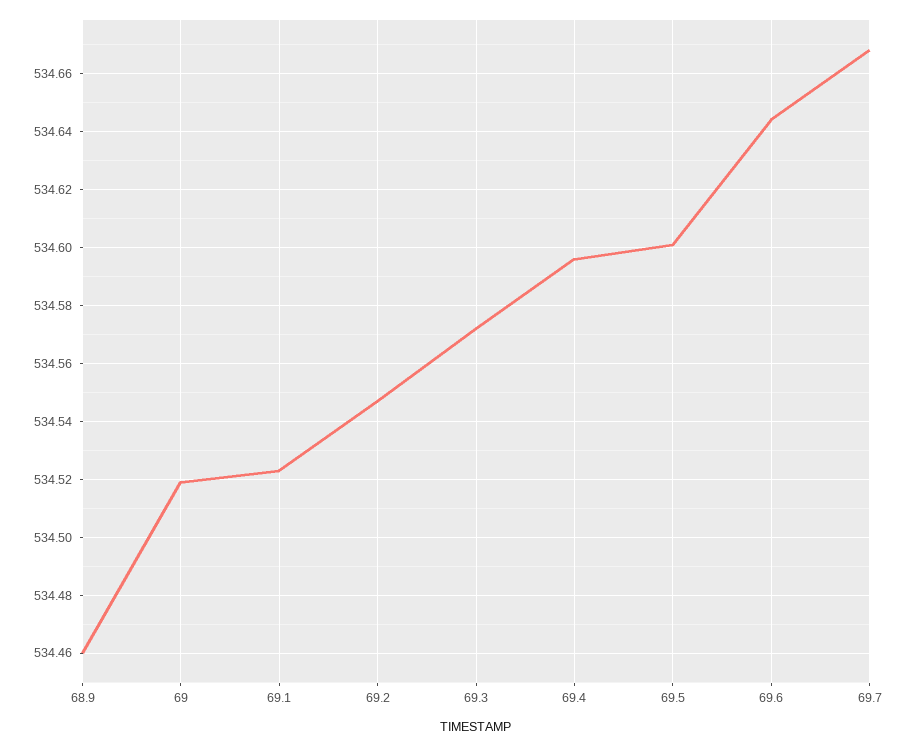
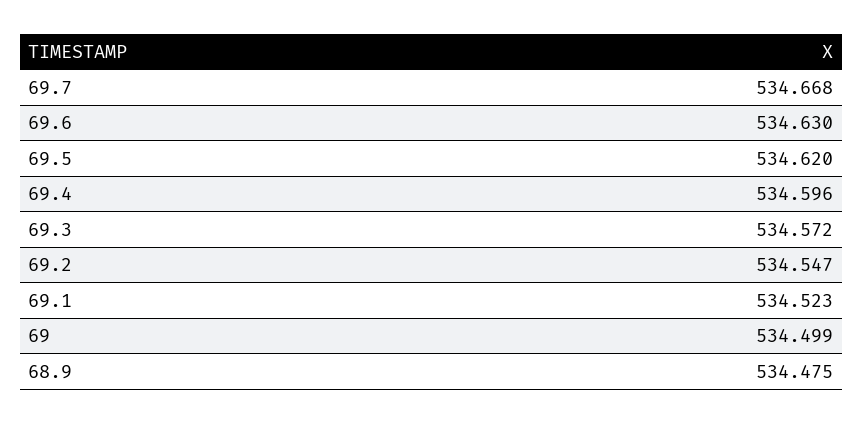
68.9: 534.46 -> 534.475
69: 534.52 -> 534.499
69.5: 534.6 -> 534.62
69.6: 534.645 -> 534.63

